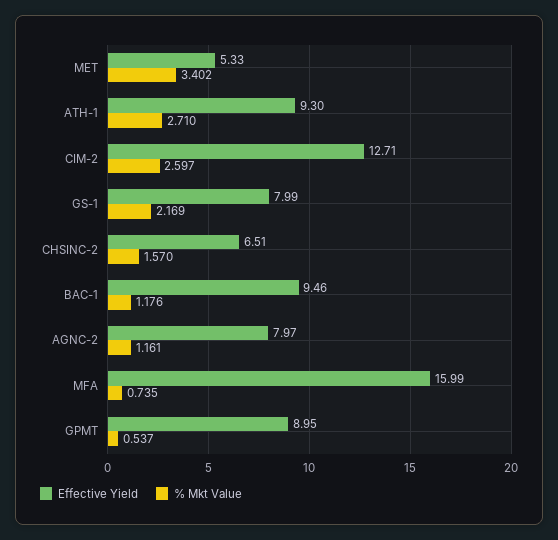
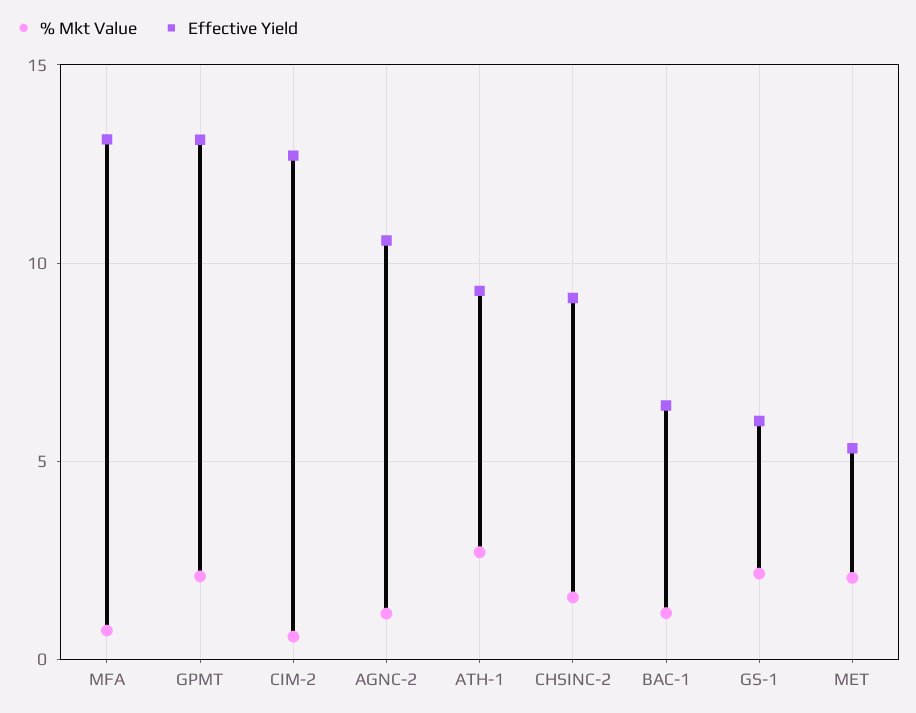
% Mkt Value, MET: 3.402 -> 2
% Mkt Value, CIM-2: 2.597 -> 0.5
Effective Yield, GS-1: 7.99 -> 6
Effective Yield, CHSINC-2: 6.51 -> 9
Effective Yield, BAC-1: 9.46 -> 6.5
Effective Yield, AGNC-2: 7.97 -> 10.5
Effective Yield, MFA: 15.99 -> 13
Effective Yield, GPMT: 8.95 -> 13
% Mkt Value, GPMT: 0.537 -> 2

